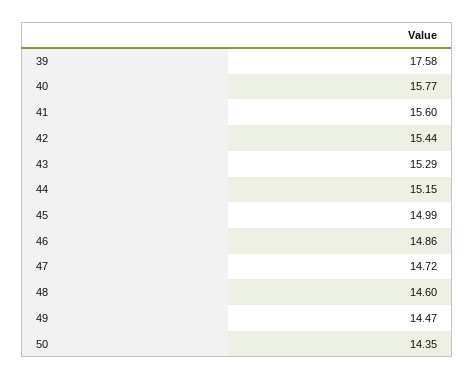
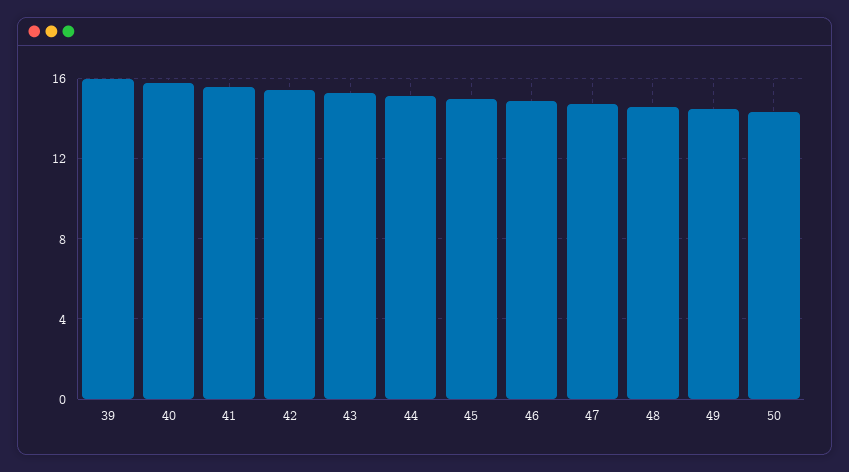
39: 17.58 -> 16

